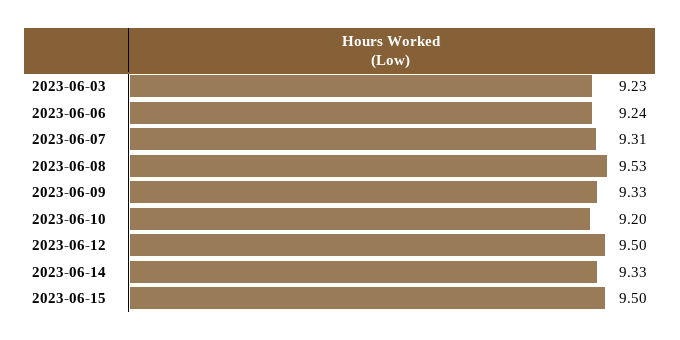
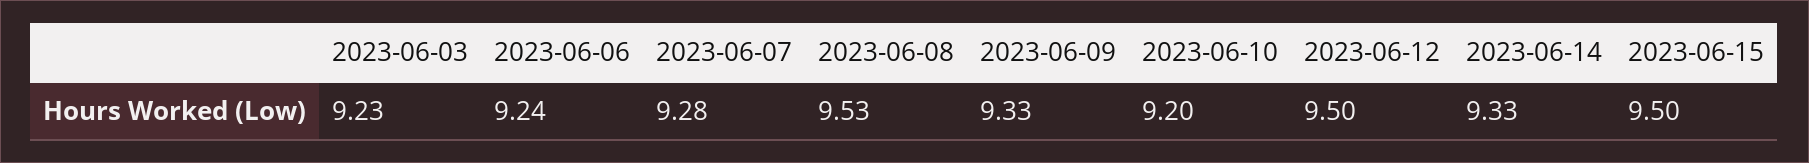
2023-06-07: 9.31 -> 9.28

